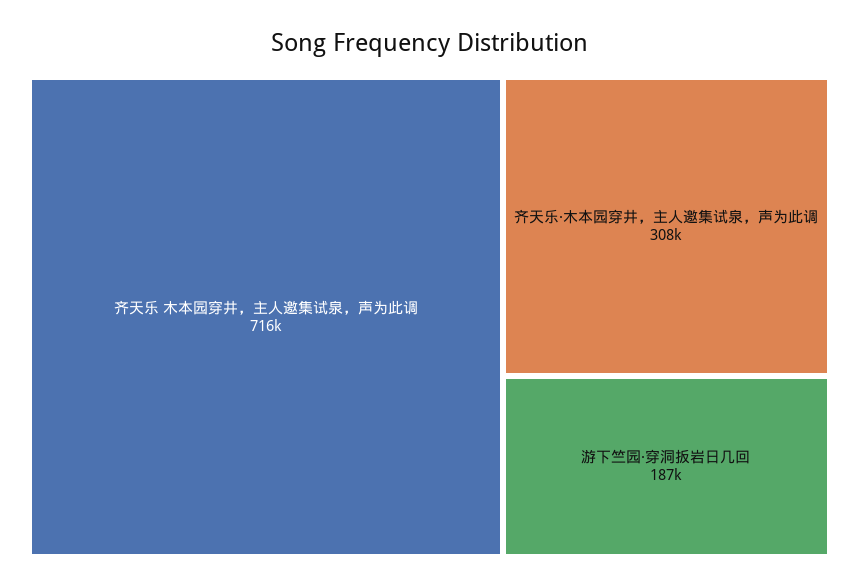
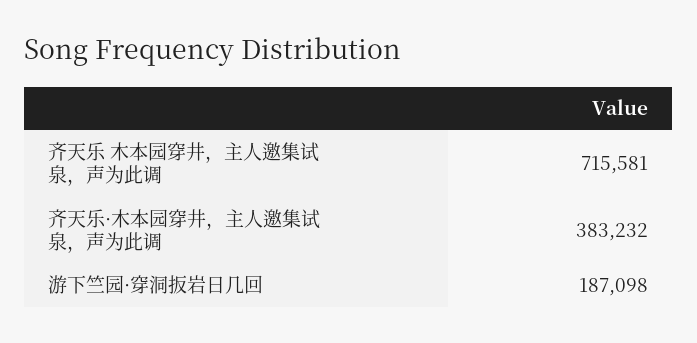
齐天乐·木本园穿井，主人邀集试泉，声为此调: 308000 -> 383232

